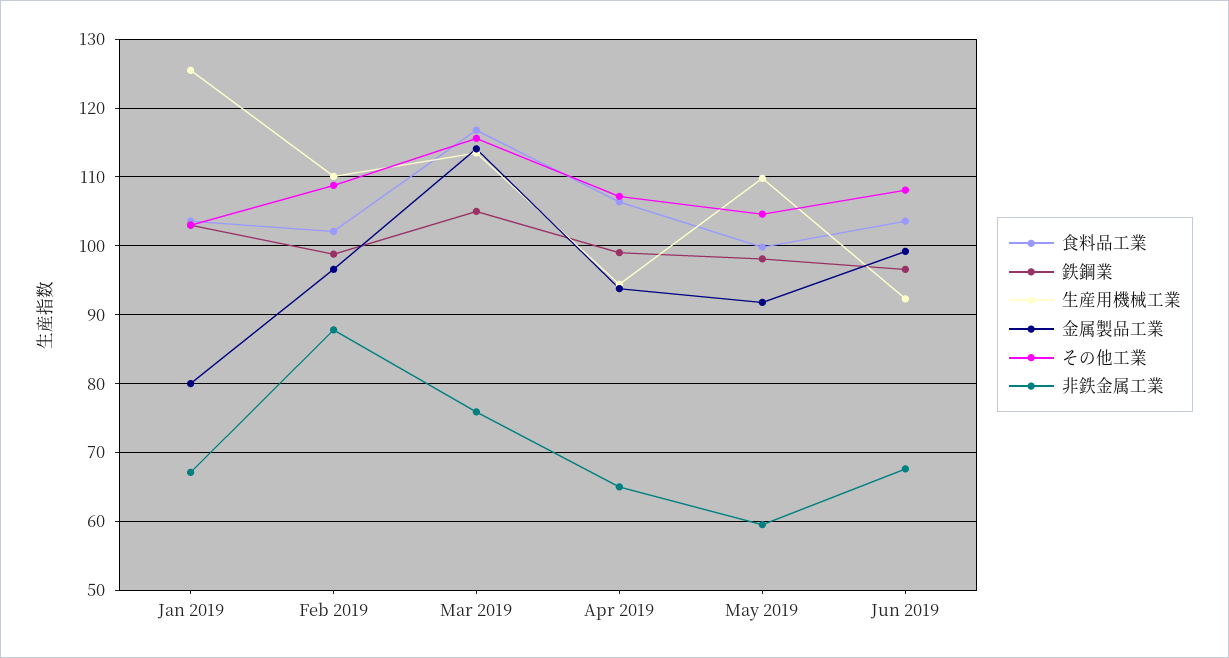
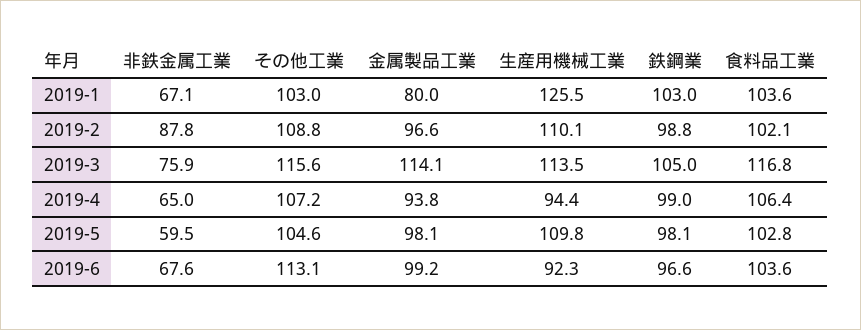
食料品工業, May 2019: 100 -> 102.8
金属製品工業, May 2019: 92 -> 98.1
その他工業, Jun 2019: 108 -> 113.1

